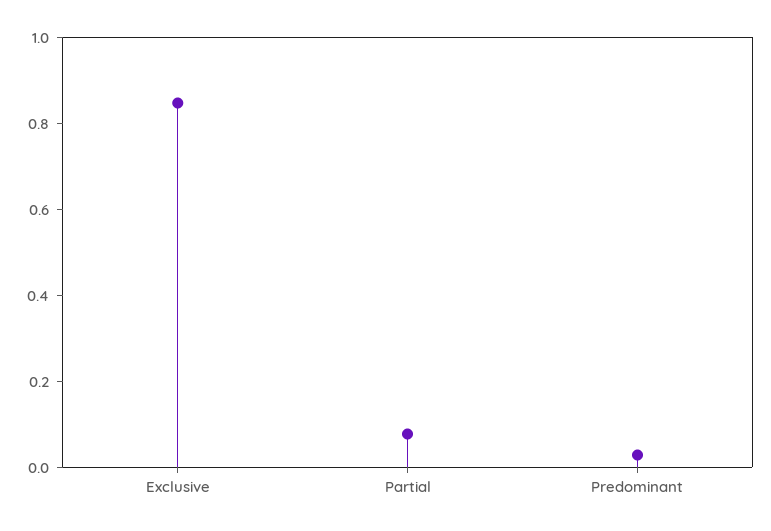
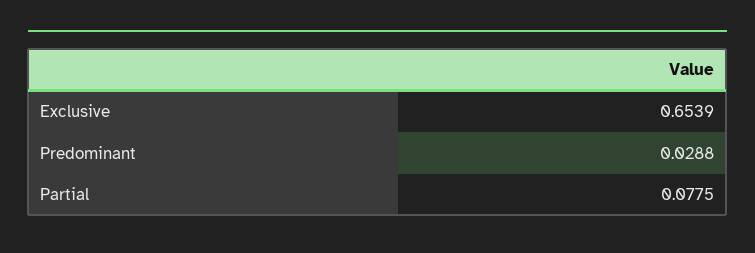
Exclusive: 0.85 -> 0.6539

